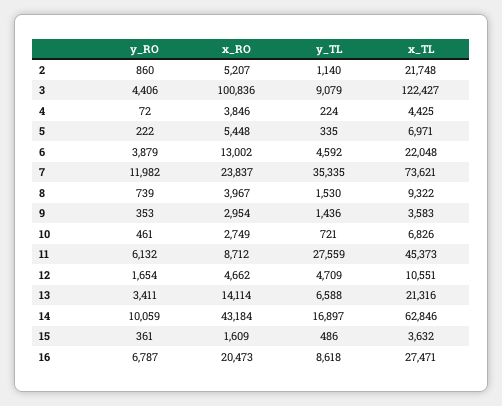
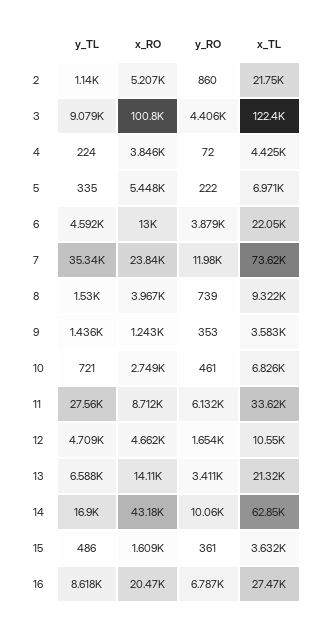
x_RO, 9: 2954 -> 1243
x_TL, 11: 45373 -> 33620

